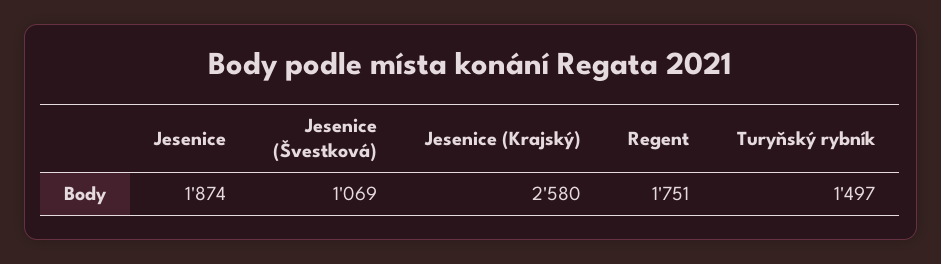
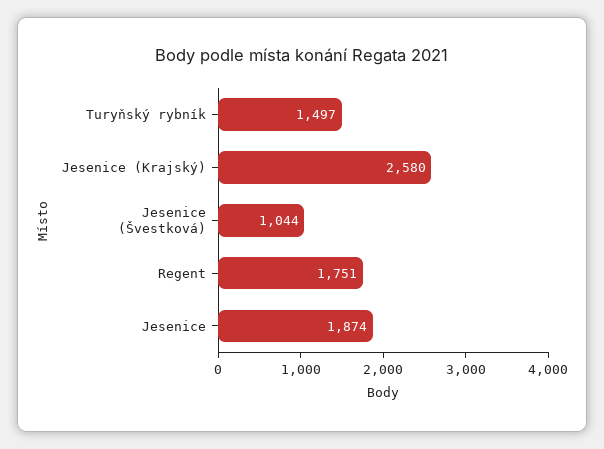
Jesenice (Švestková): 1069 -> 1044

